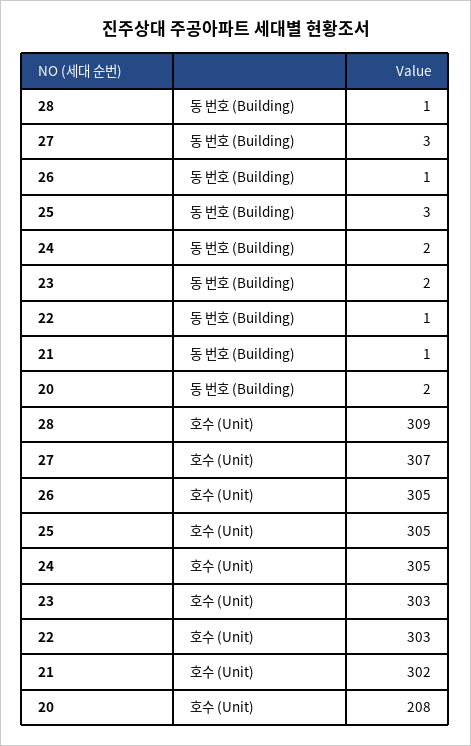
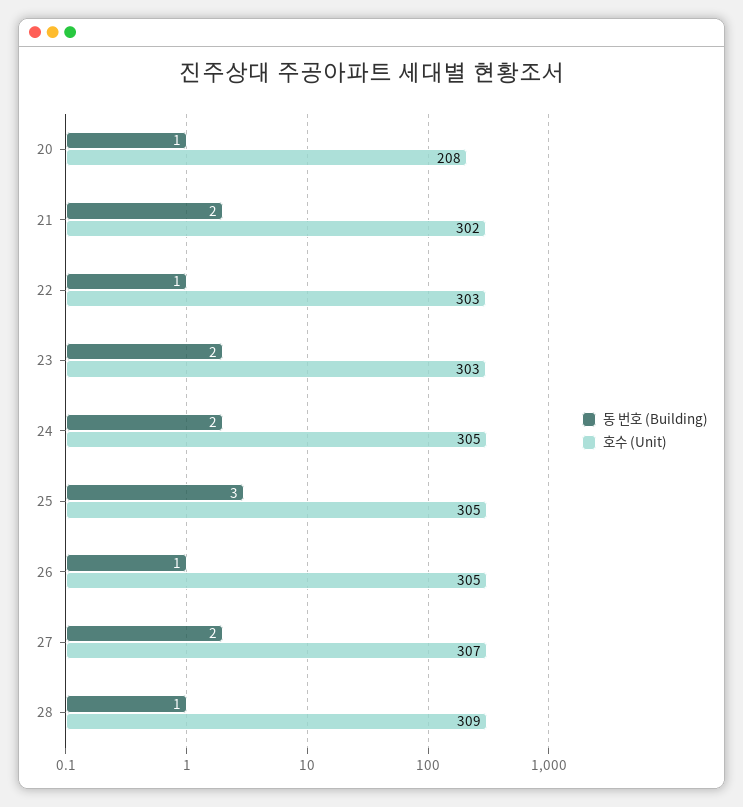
동 번호 (Building), 27: 3 -> 2
동 번호 (Building), 21: 1 -> 2
동 번호 (Building), 20: 2 -> 1

